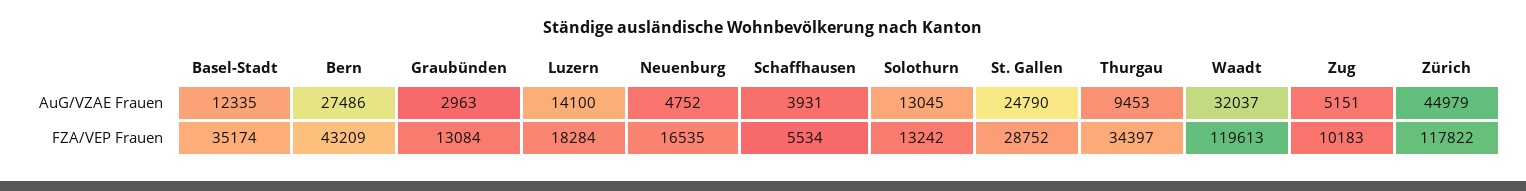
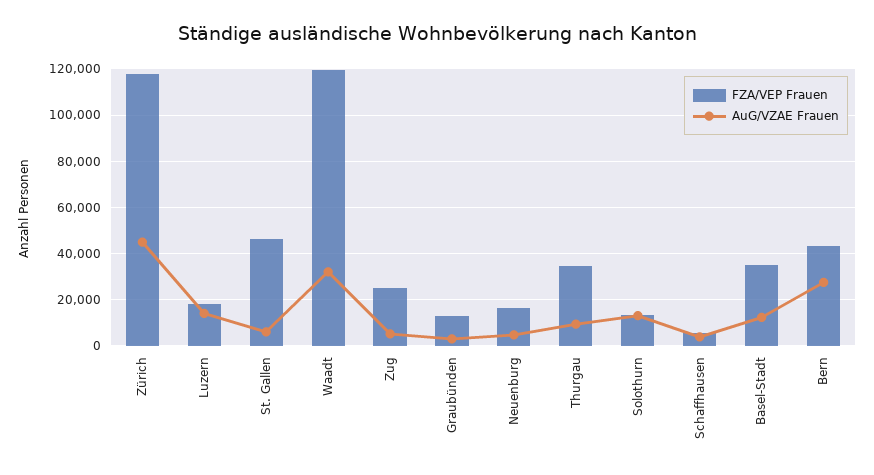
AuG/VZAE Frauen, St. Gallen: 24790 -> 5000
FZA/VEP Frauen, St. Gallen: 28752 -> 45000
FZA/VEP Frauen, Zug: 10183 -> 25000

